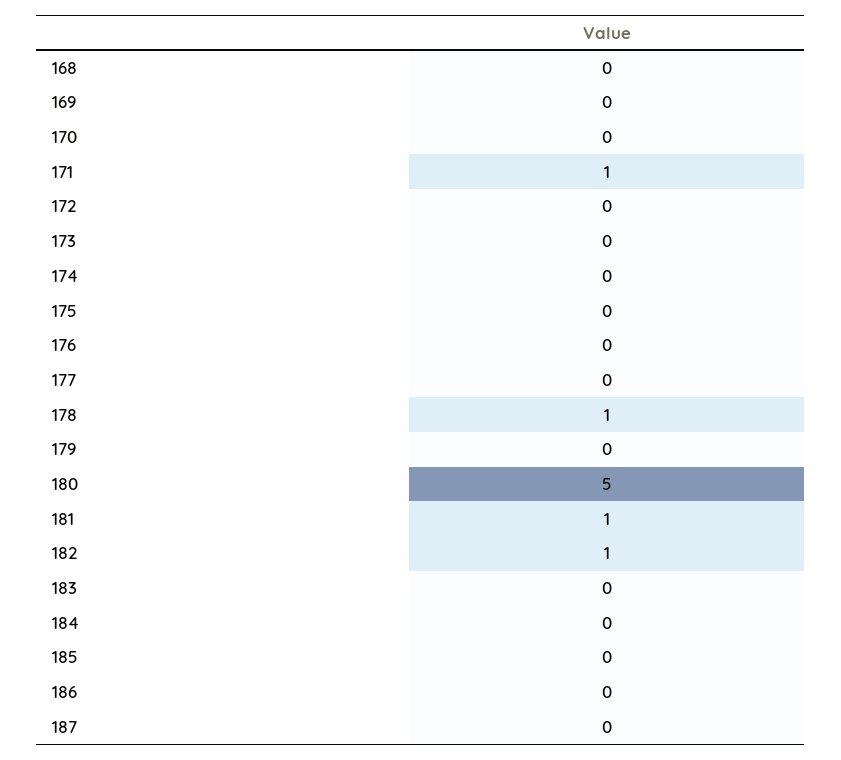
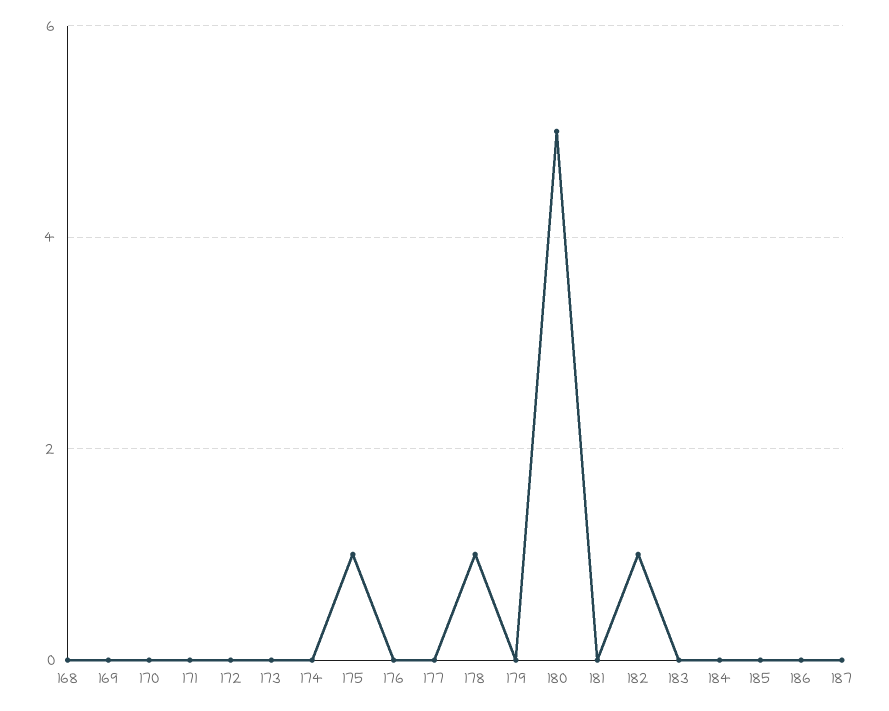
171: 1 -> 0
175: 0 -> 1
181: 1 -> 0

